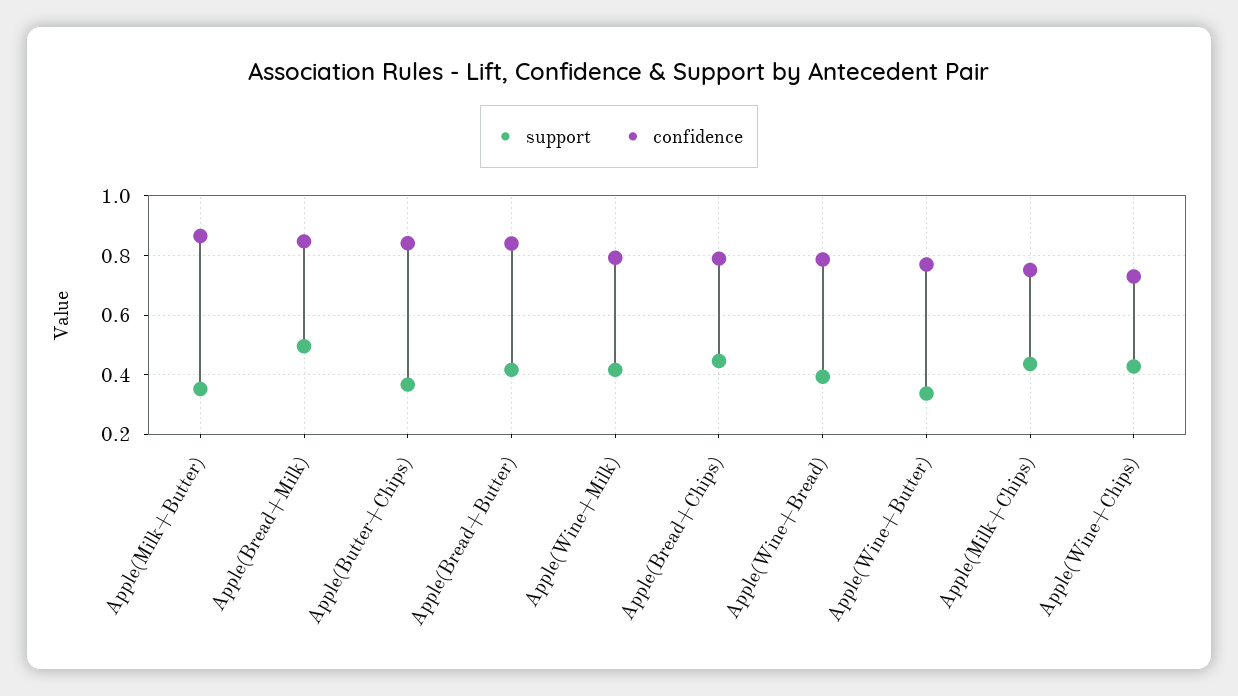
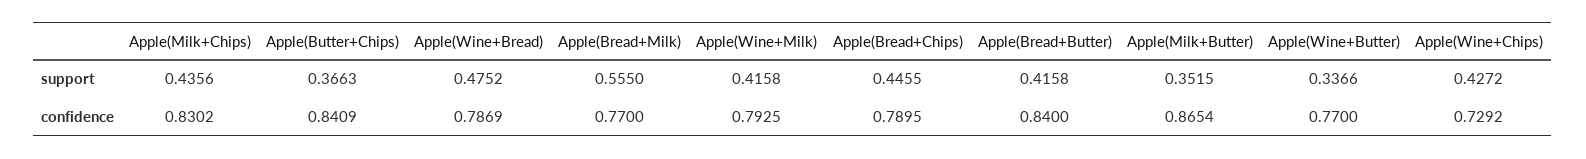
support, Apple(Bread+Milk): 0.5 -> 0.555
confidence, Apple(Bread+Milk): 0.85 -> 0.77
support, Apple(Wine+Bread): 0.4 -> 0.4752
confidence, Apple(Milk+Chips): 0.75 -> 0.8302

